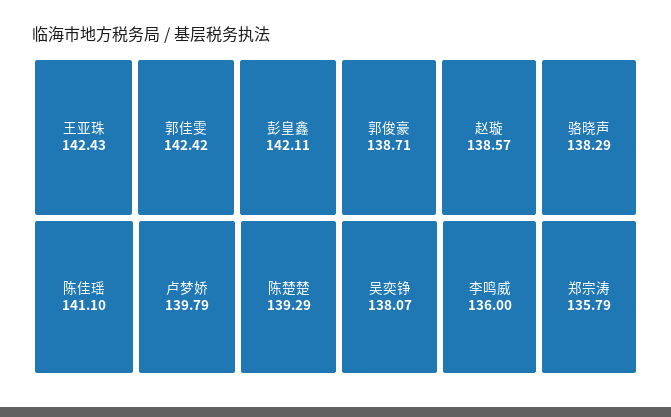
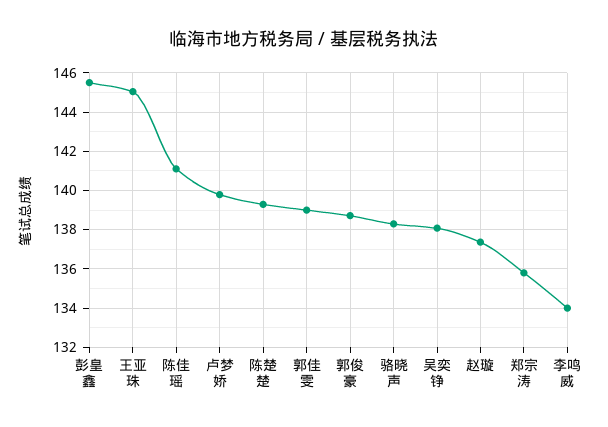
王亚珠: 142.43 -> 145
郭佳雯: 142.42 -> 139
彭皇鑫: 142.11 -> 145.5
赵璇: 138.57 -> 137.5
李鸣威: 136 -> 134

